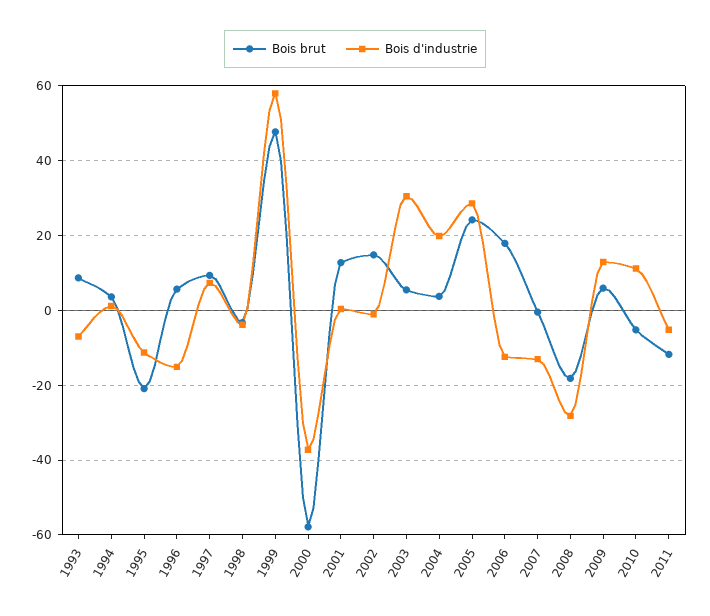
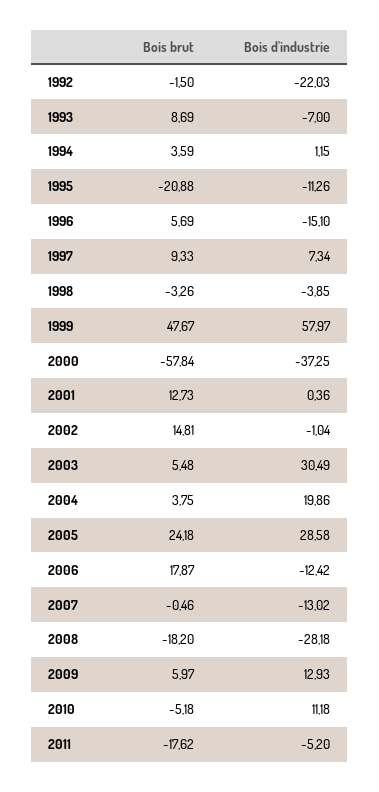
Bois brut, 2011: -12 -> -17.62
Bois brut, 1992: none -> -1.5
Bois d'industrie, 1992: none -> -22.03

